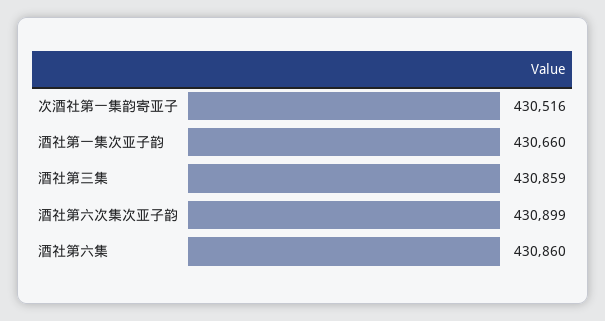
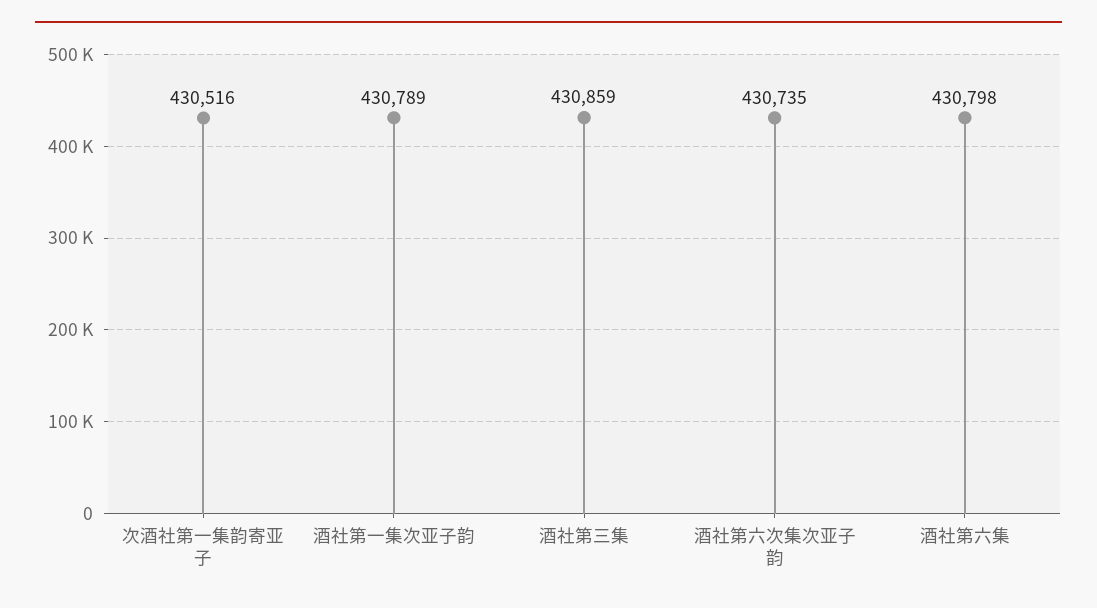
酒社第一集次亚子韵: 430660 -> 430789
酒社第六次集次亚子韵: 430899 -> 430735
酒社第六集: 430860 -> 430798

